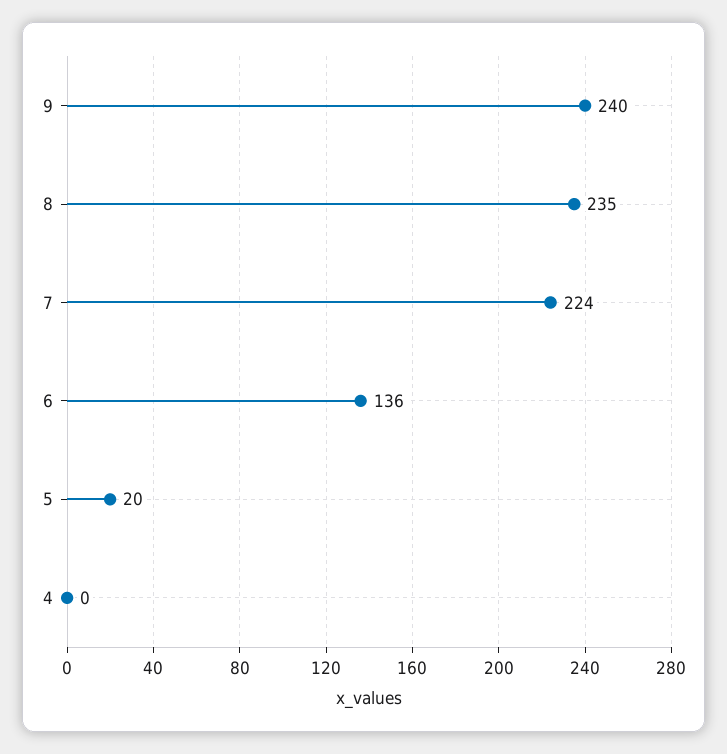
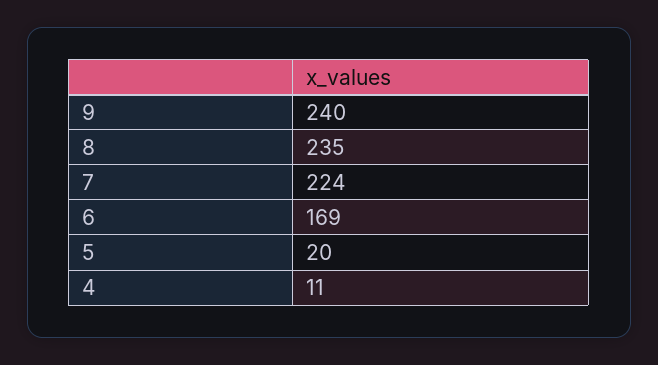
6: 136 -> 169
4: 0 -> 11

